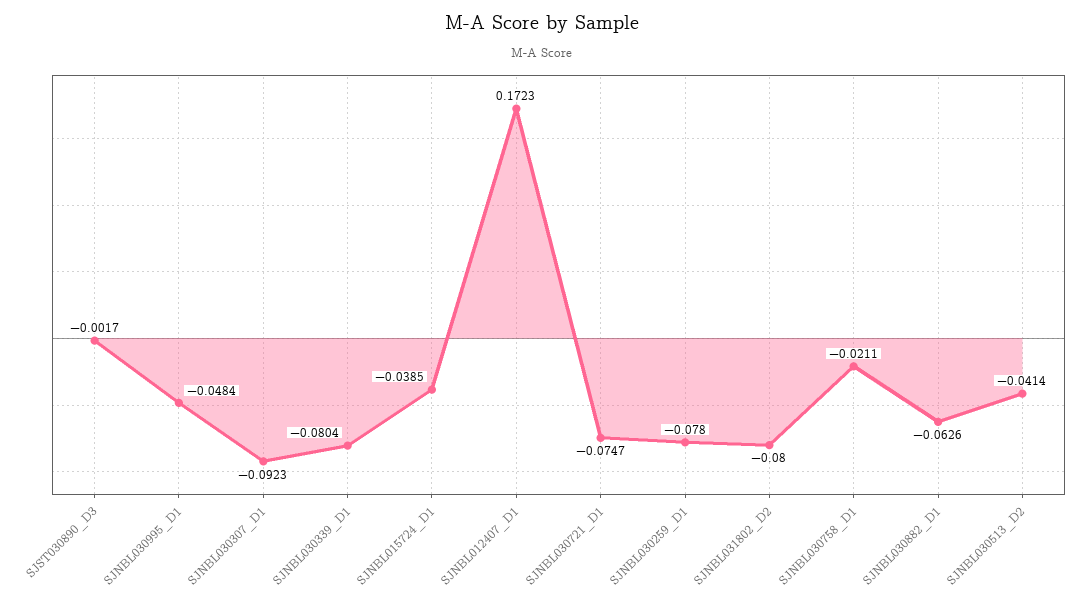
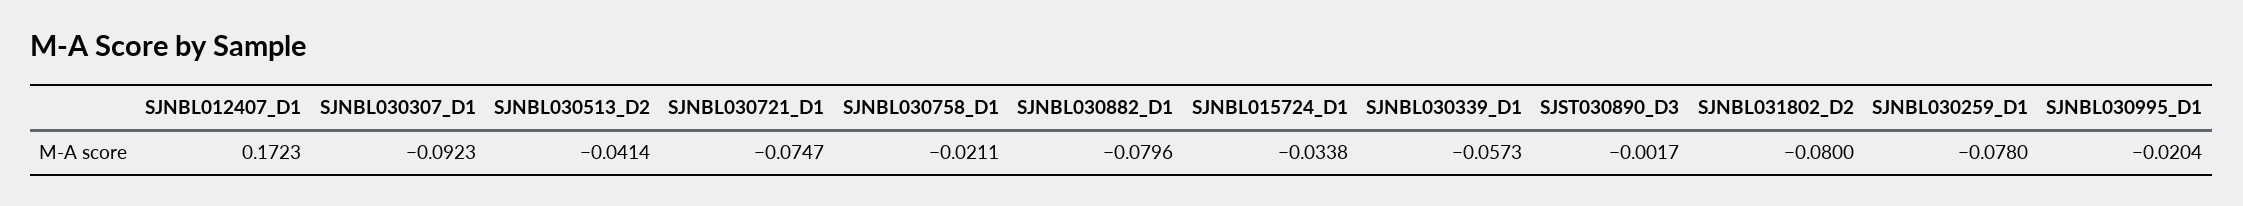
SJNBL030995_D1: -0.0484 -> -0.0204
SJNBL030339_D1: -0.0804 -> -0.0573
SJNBL015724_D1: -0.0385 -> -0.0338
SJNBL030882_D1: -0.0626 -> -0.0796

